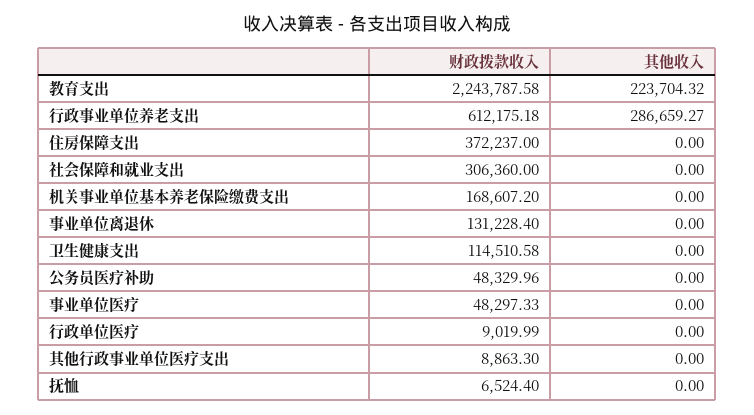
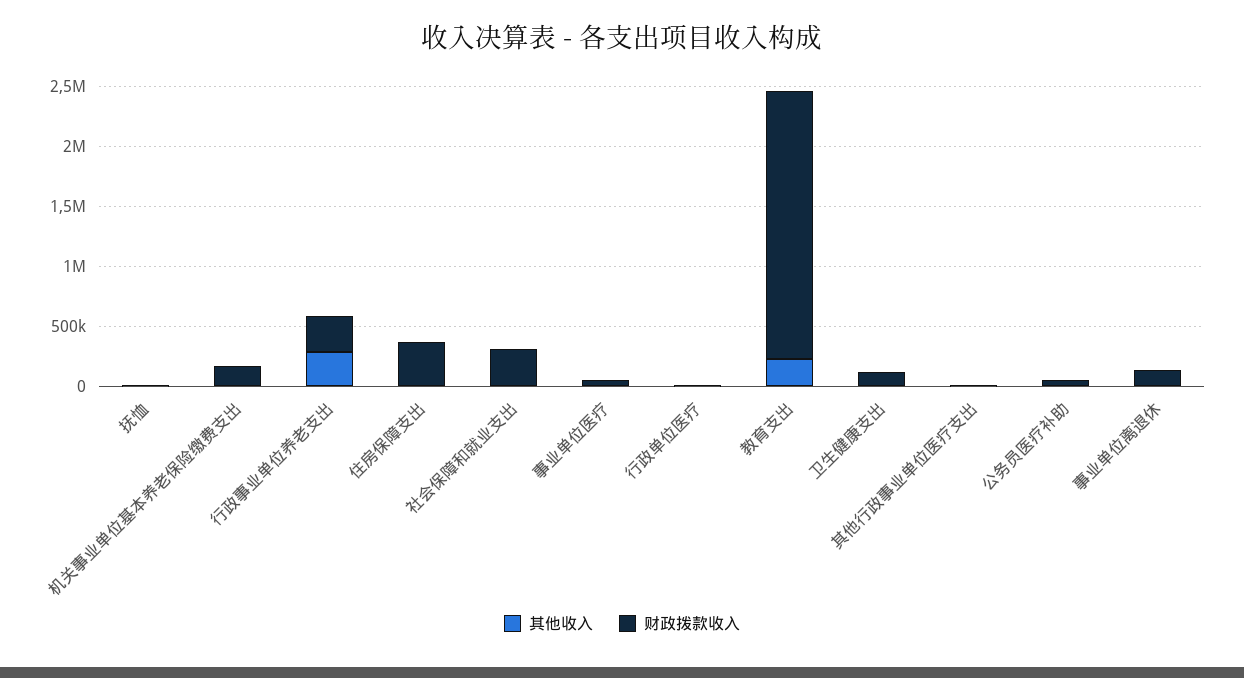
财政拨款收入, 行政事业单位养老支出: 612175.18 -> 300000

